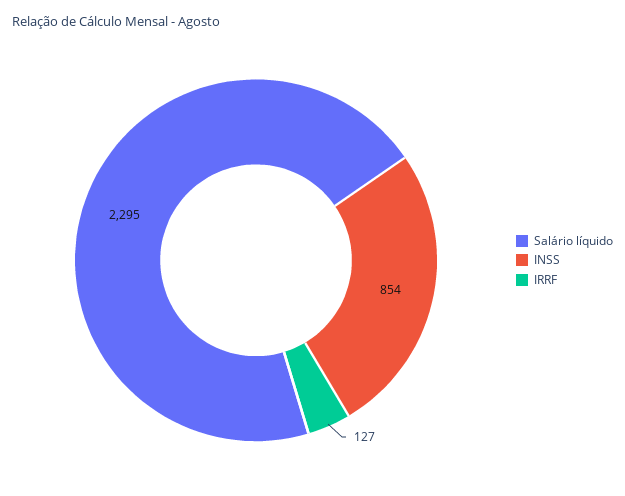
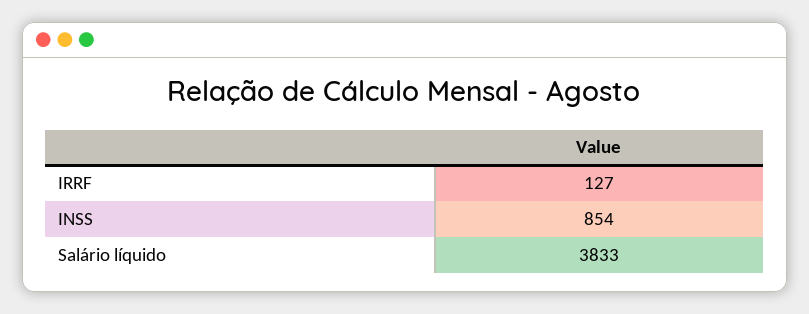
Salário líquido: 2295 -> 3833

